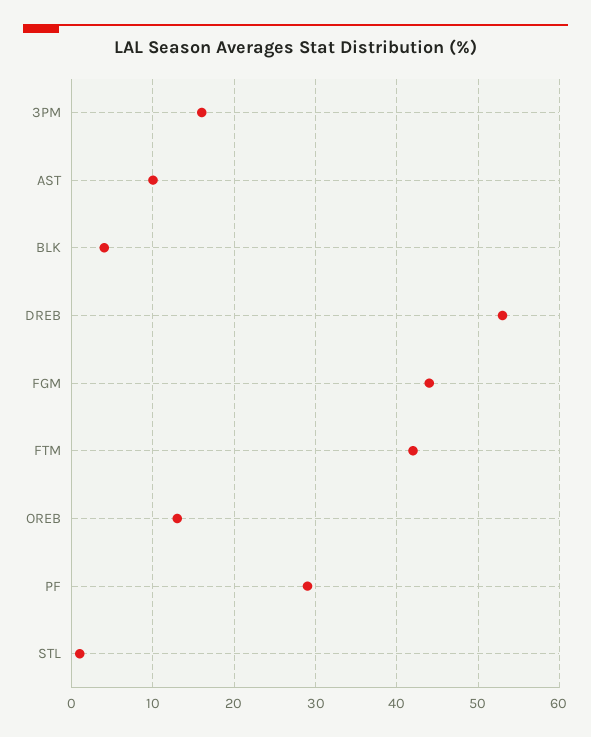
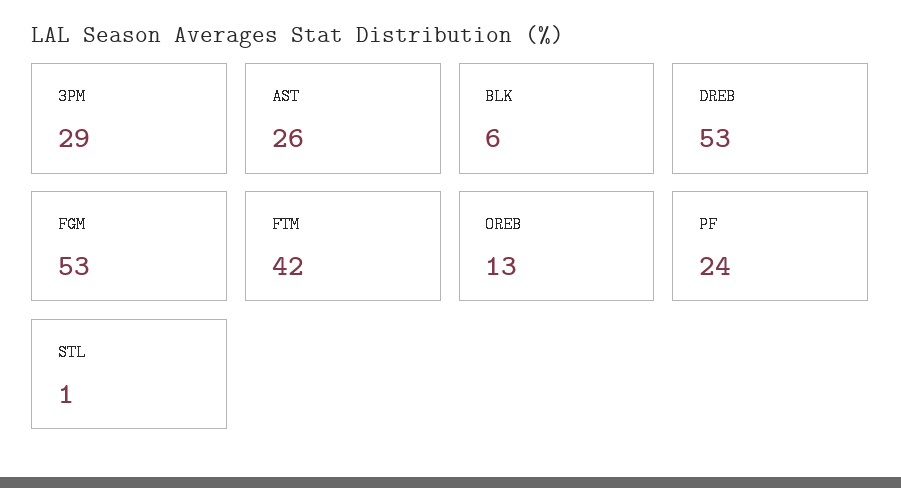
3PM: 16 -> 29
AST: 10 -> 26
BLK: 4 -> 6
FGM: 44 -> 53
PF: 29 -> 24

